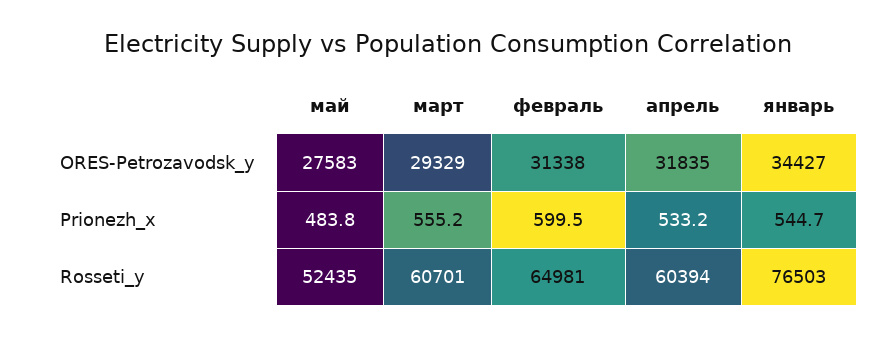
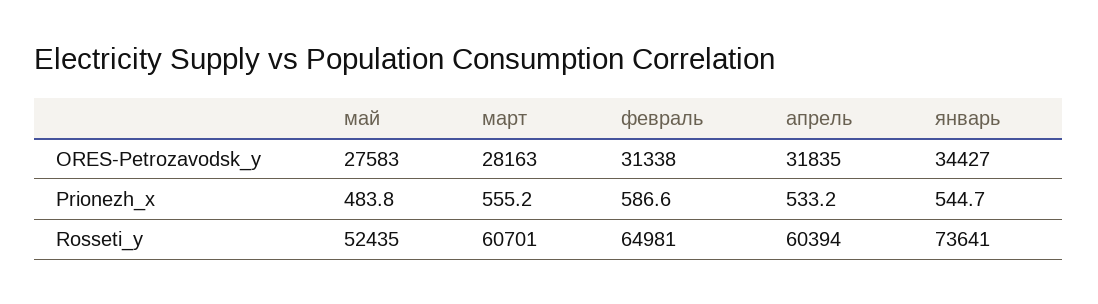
март, ORES-Petrozavodsk_y: 29329 -> 28163
февраль, Prionezh_x: 599.5 -> 586.6
январь, Rosseti_y: 76503 -> 73641

